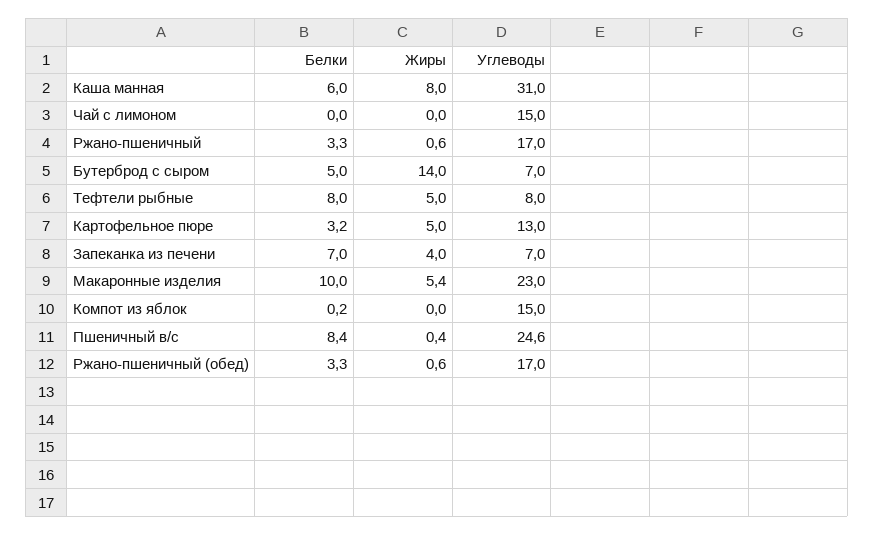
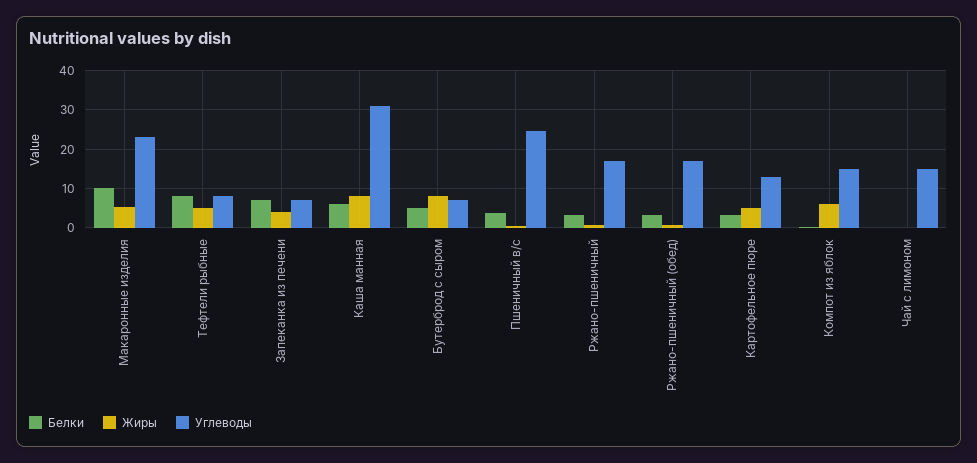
Жиры, Бутерброд с сыром: 14 -> 8
Жиры, Компот из яблок: 0 -> 6
Белки, Пшеничный в/с: 8.4 -> 4

